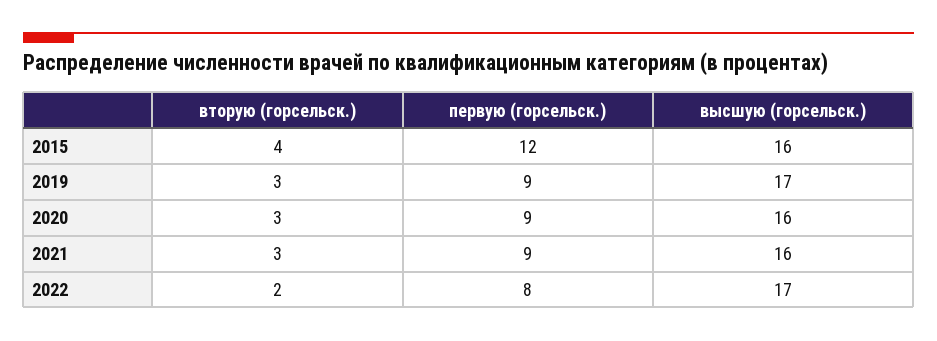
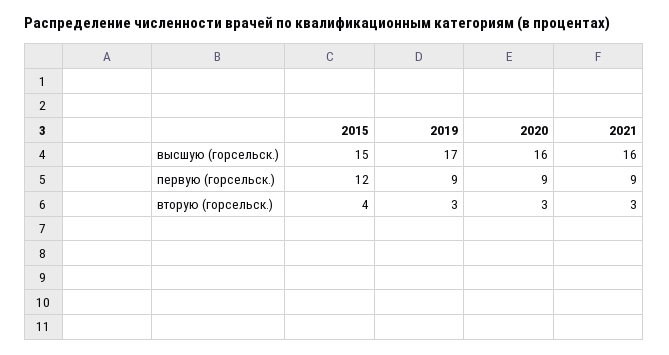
высшую (горсельск.), 2015: 16 -> 15
вторую (горсельск.), 2022: 2 -> none
первую (горсельск.), 2022: 8 -> none
высшую (горсельск.), 2022: 17 -> none

